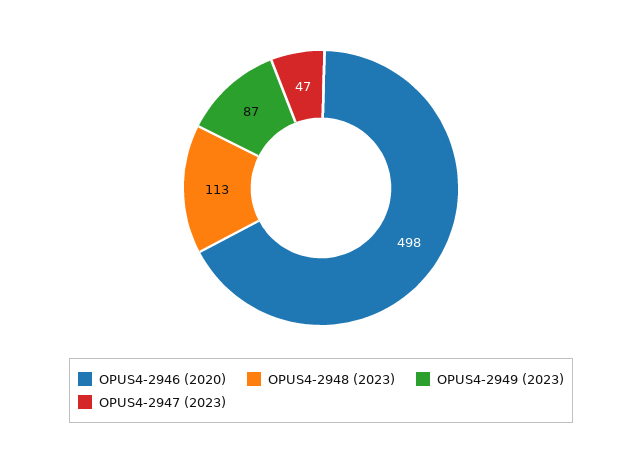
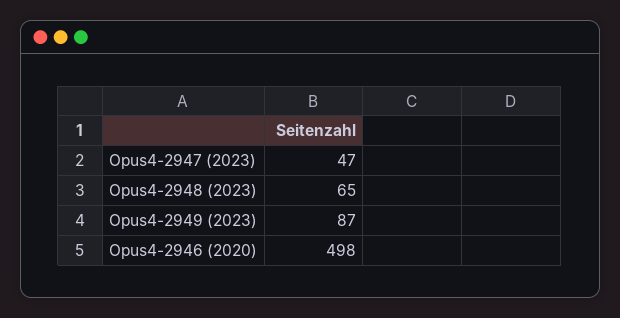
OPUS4-2948 (2023): 113 -> 65

